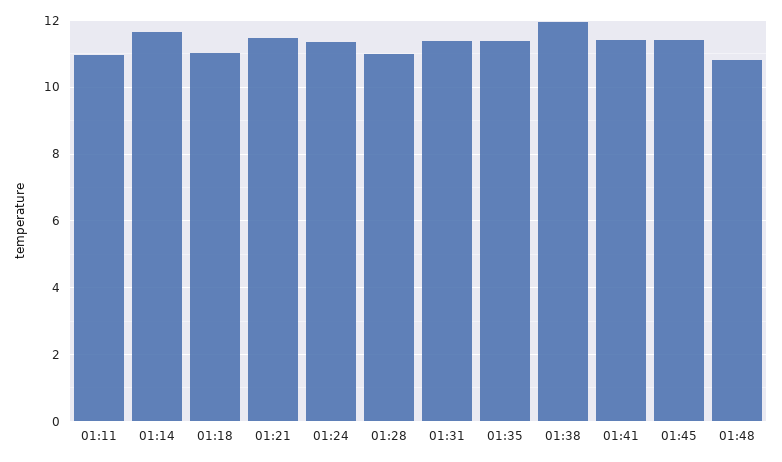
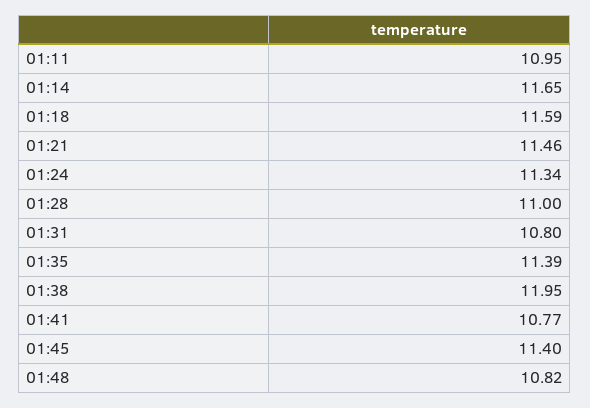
01:18: 11 -> 11.59
01:31: 11.4 -> 10.8
01:41: 11.4 -> 10.77

